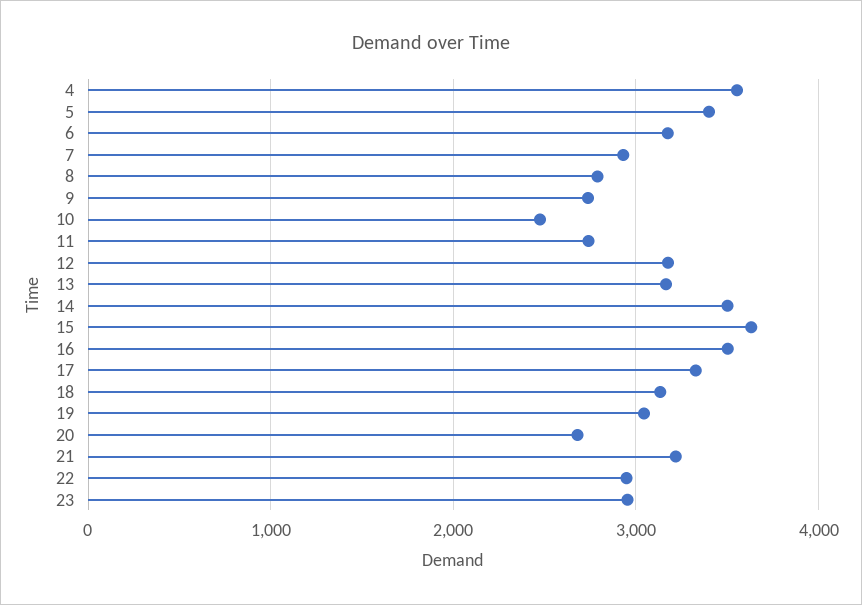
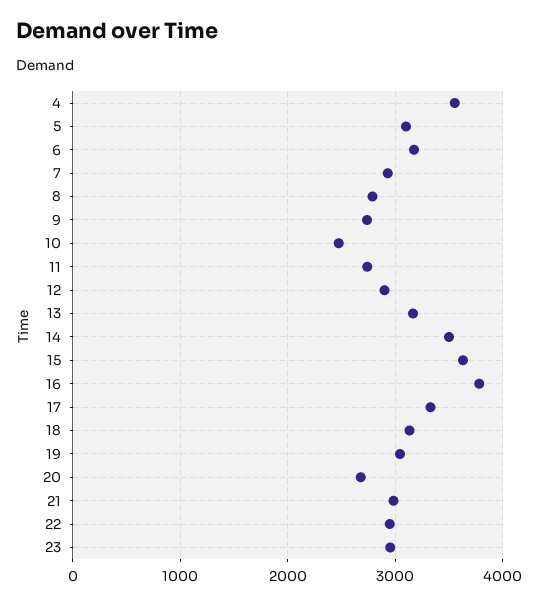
5: 3400 -> 3100
12: 3200 -> 2900
16: 3500 -> 3800
21: 3200 -> 3000

